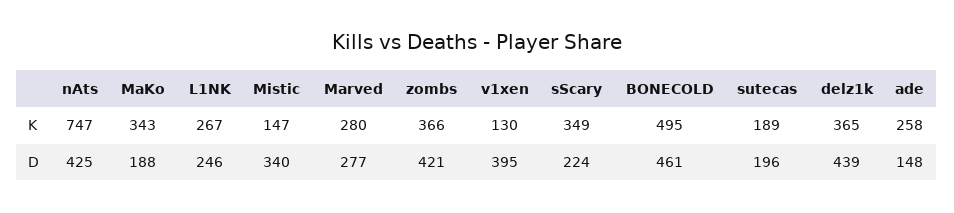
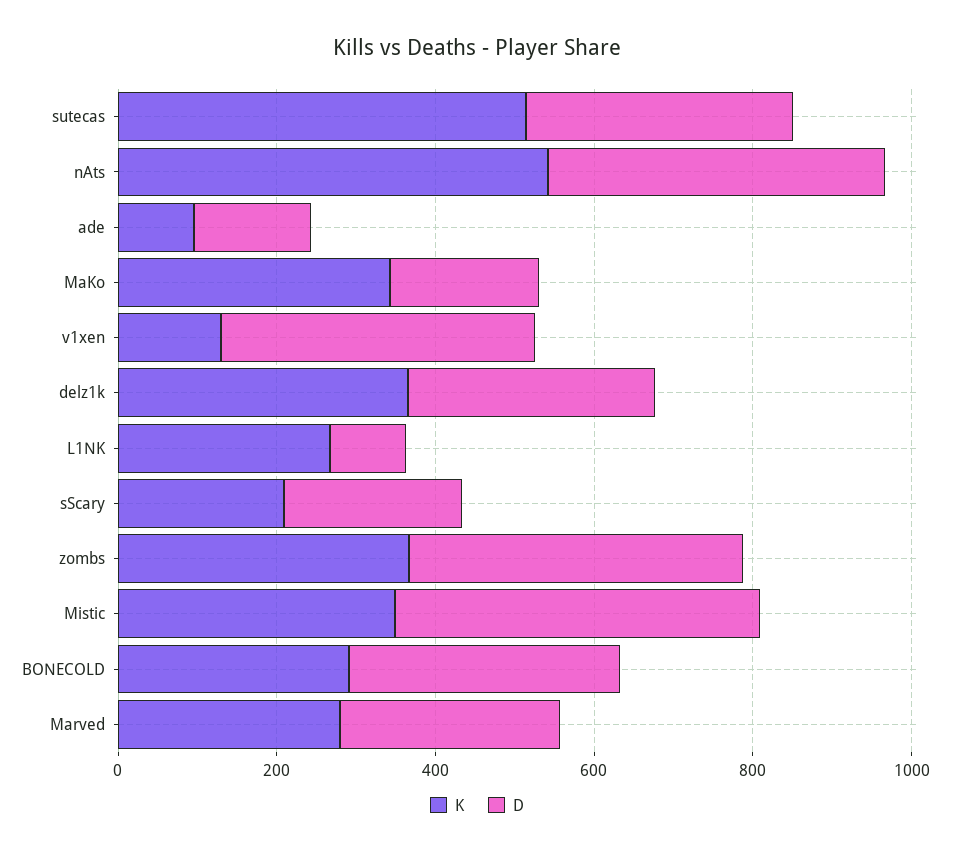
K, nAts: 747 -> 550
K, Mistic: 147 -> 350
K, sScary: 349 -> 200
K, BONECOLD: 495 -> 300
K, sutecas: 189 -> 500
K, ade: 258 -> 100
D, L1NK: 246 -> 100
D, Mistic: 340 -> 450
D, BONECOLD: 461 -> 350
D, sutecas: 196 -> 350
D, delz1k: 439 -> 300

